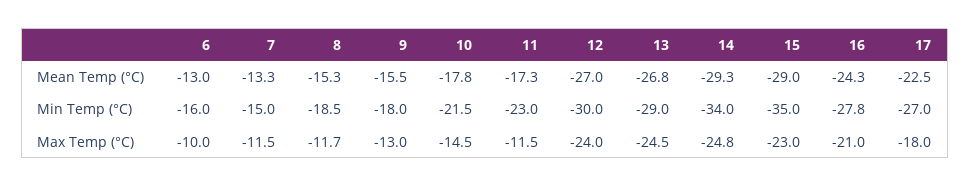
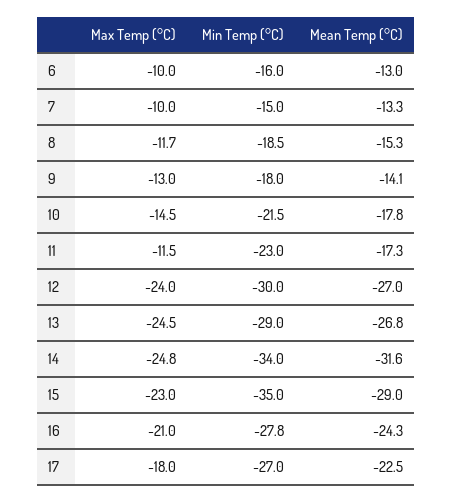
9, Mean Temp (°C): -15.5 -> -14.1
14, Mean Temp (°C): -29.3 -> -31.6
7, Max Temp (°C): -11.5 -> -10

